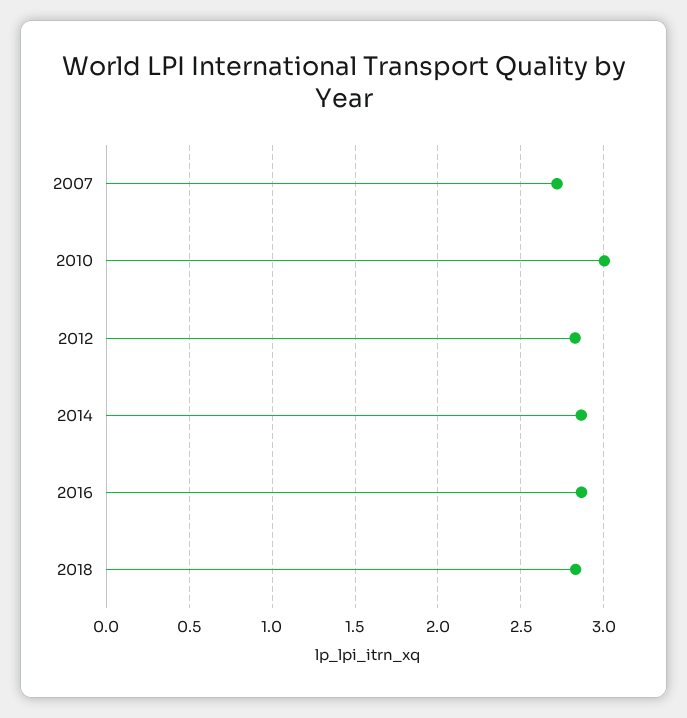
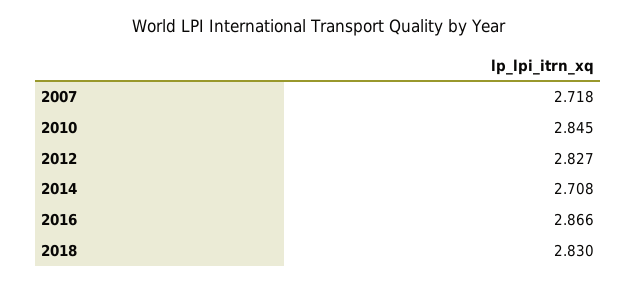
2010: 3 -> 2.845
2014: 2.85 -> 2.708

